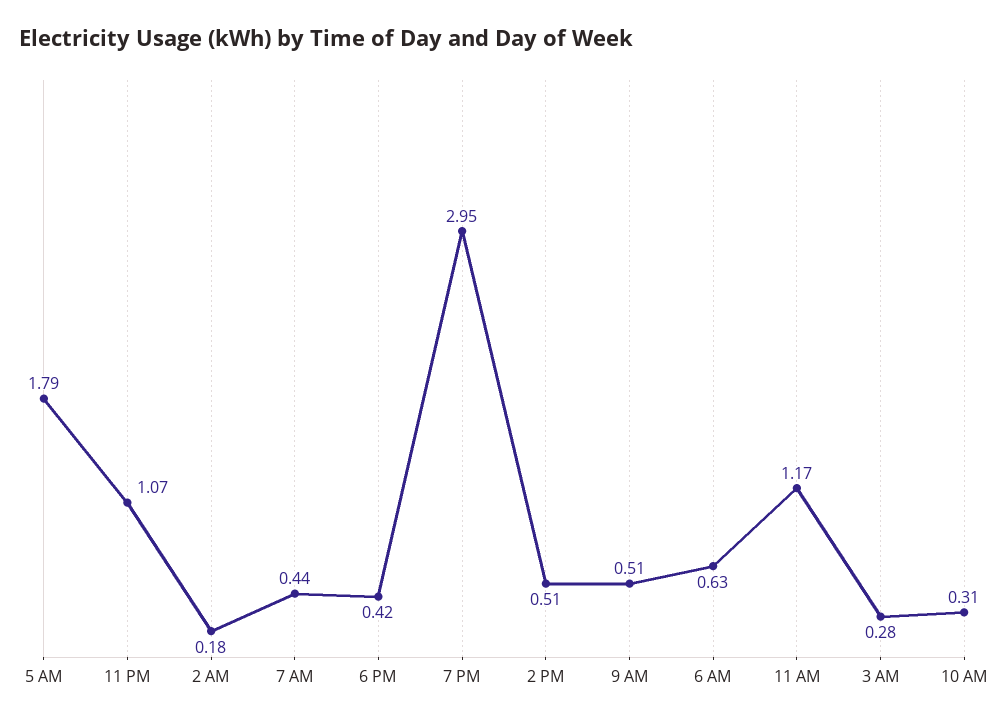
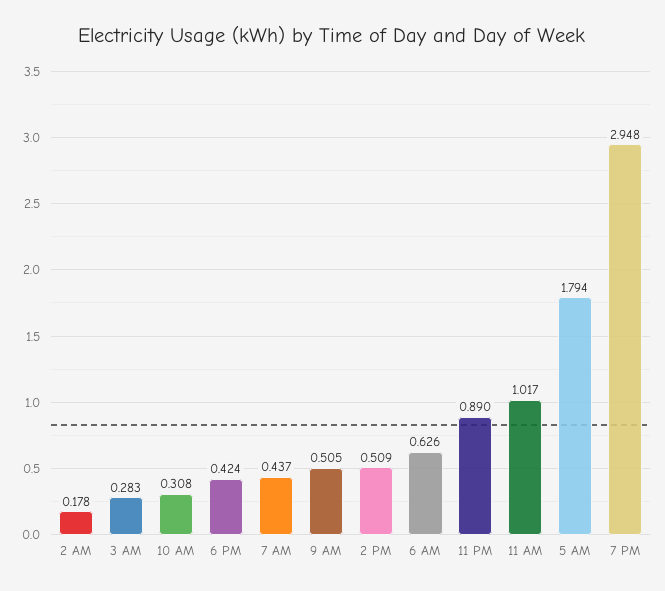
11 PM: 1.07 -> 0.89
11 AM: 1.17 -> 1.017

